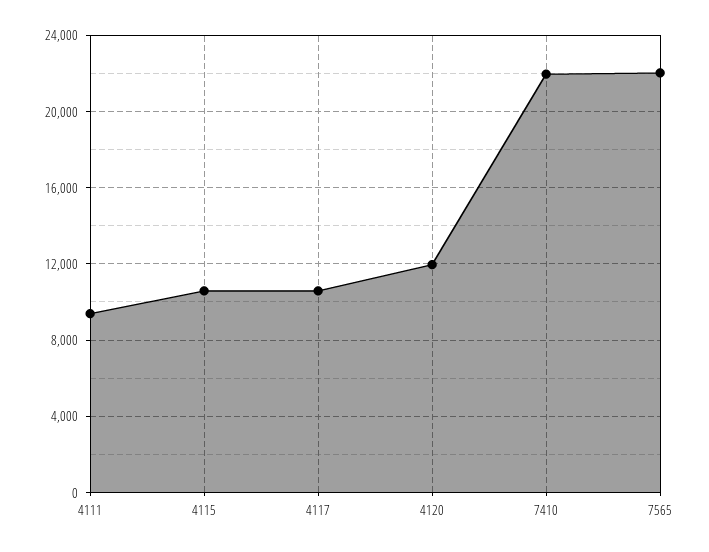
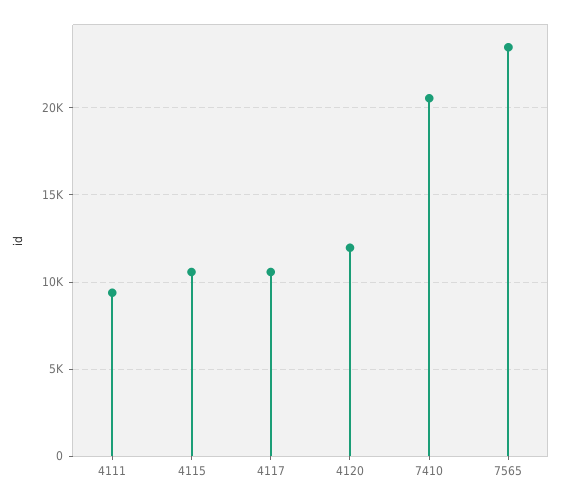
7410: 22000 -> 20500
7565: 22000 -> 23500

